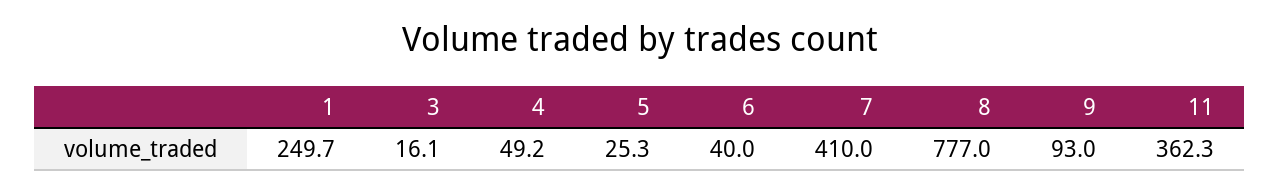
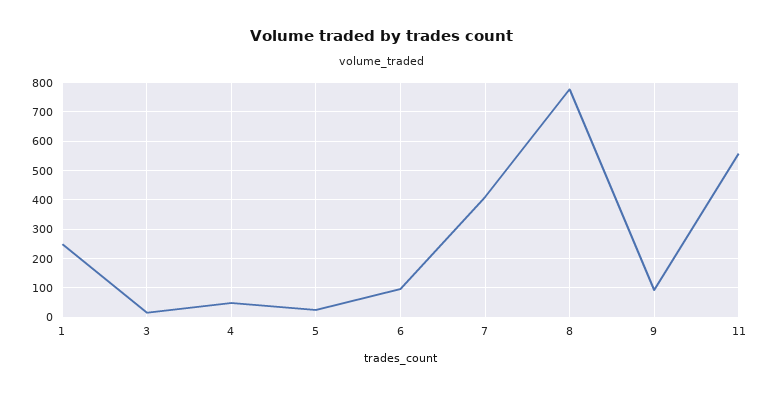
6: 40 -> 100
11: 362.3 -> 550

